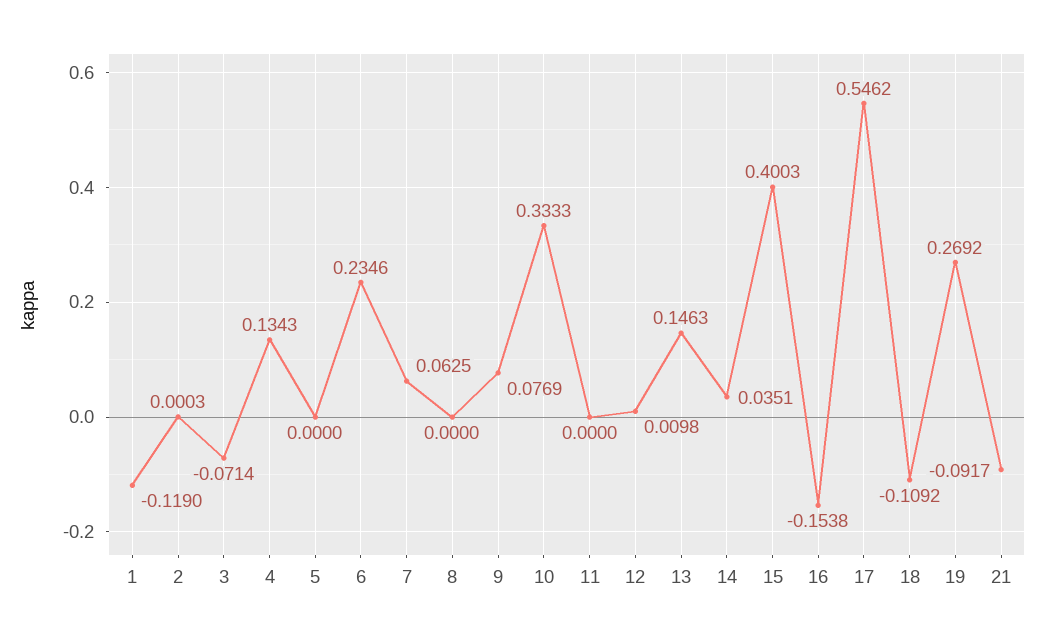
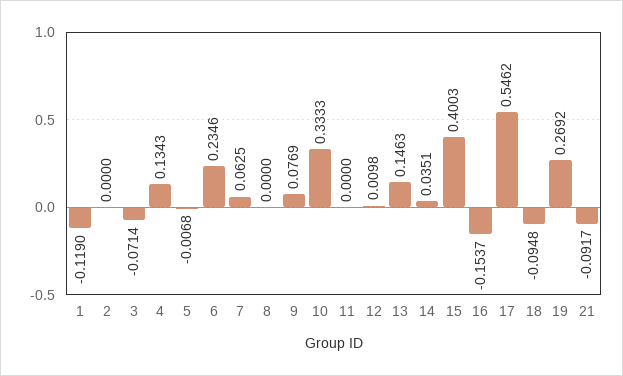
2: 0.0003 -> 0
5: 0 -> -0.0068
16: -0.1538 -> -0.1537
18: -0.1092 -> -0.0948

